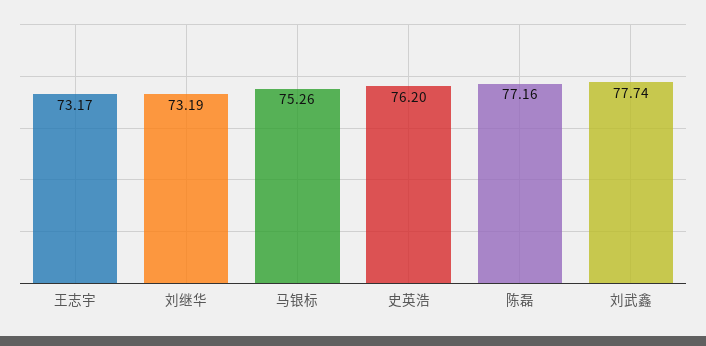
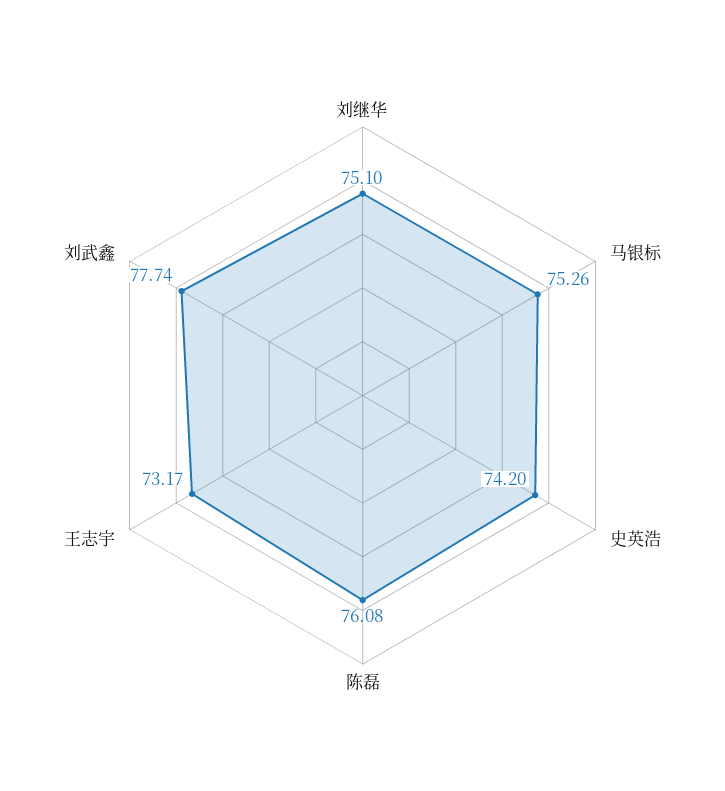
刘继华: 73.19 -> 75.1
史英浩: 76.2 -> 74.2
陈磊: 77.16 -> 76.08

